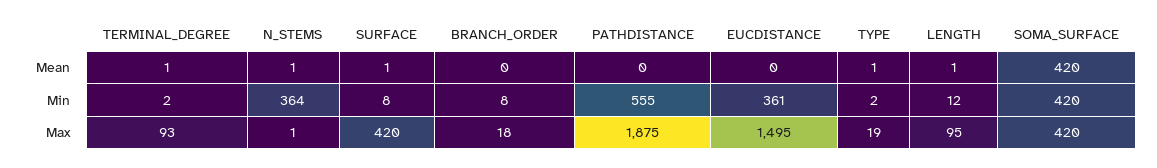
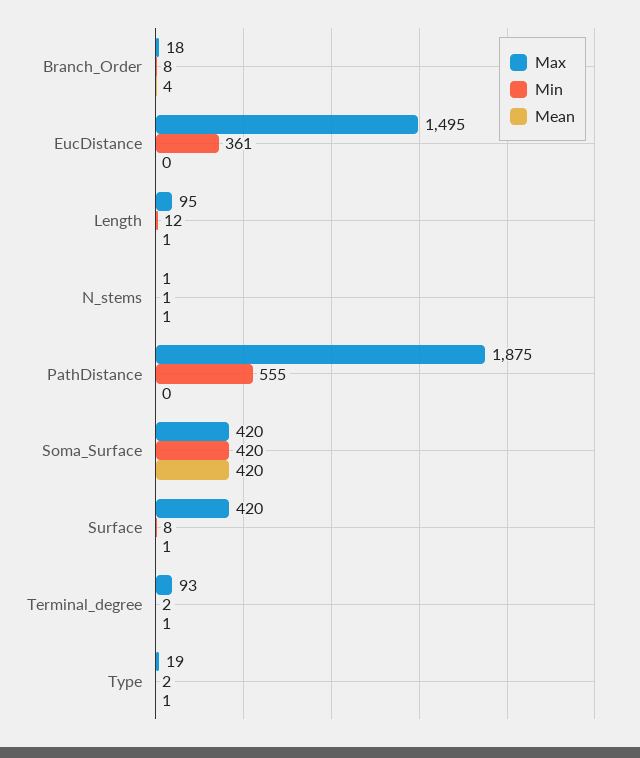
Mean, BRANCH_ORDER: 0 -> 4
Min, N_STEMS: 364 -> 1

